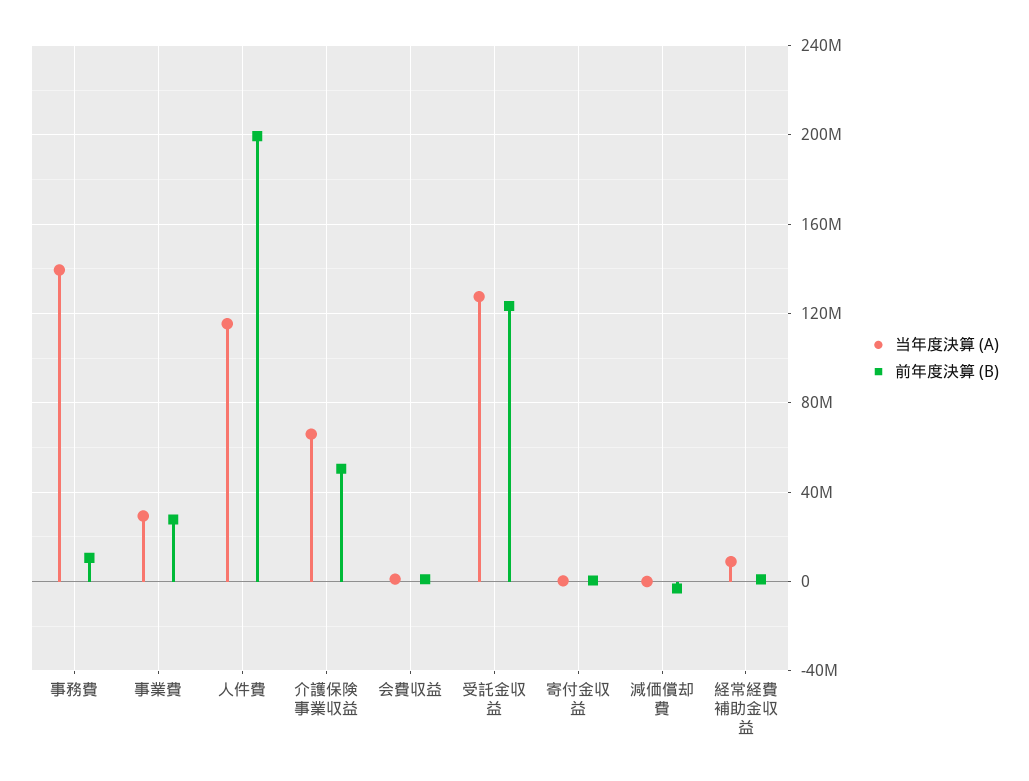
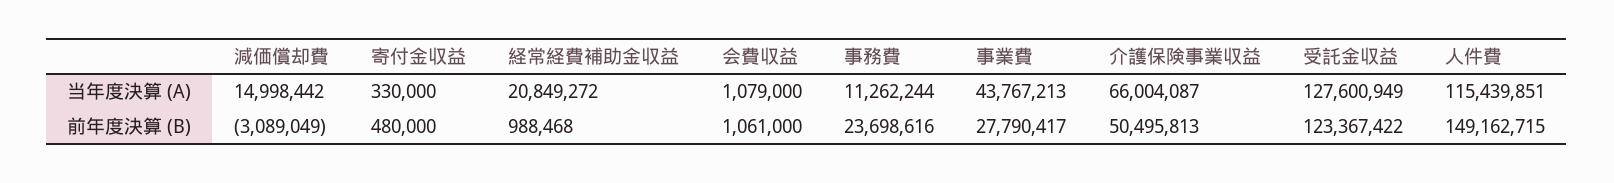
当年度決算 (A), 事務費: 140000000 -> 11262244
前年度決算 (B), 事務費: 10000000 -> 23698616
当年度決算 (A), 事業費: 30000000 -> 43767213
前年度決算 (B), 人件費: 200000000 -> 149162715
当年度決算 (A), 減価償却費: 0 -> 14998442
当年度決算 (A), 経常経費補助金収益: 10000000 -> 20849272

